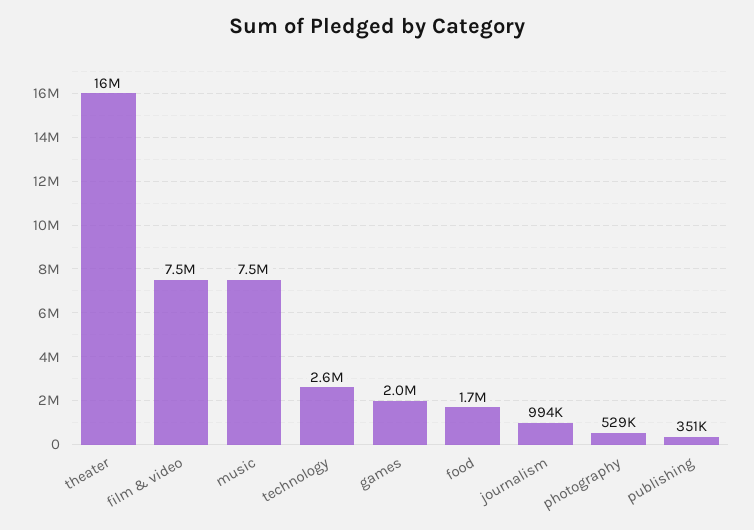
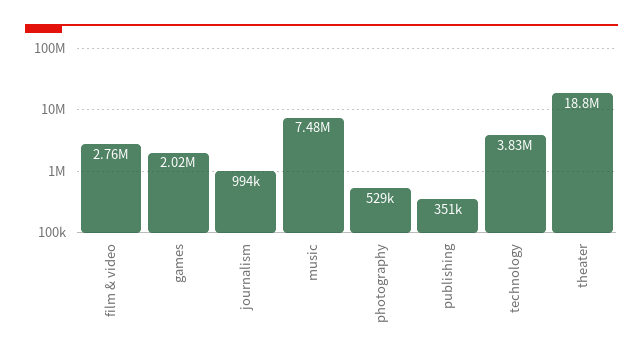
theater: 16000000 -> 18800000
film & video: 7500000 -> 2760000
technology: 2600000 -> 3830000
food: 1700000 -> none

